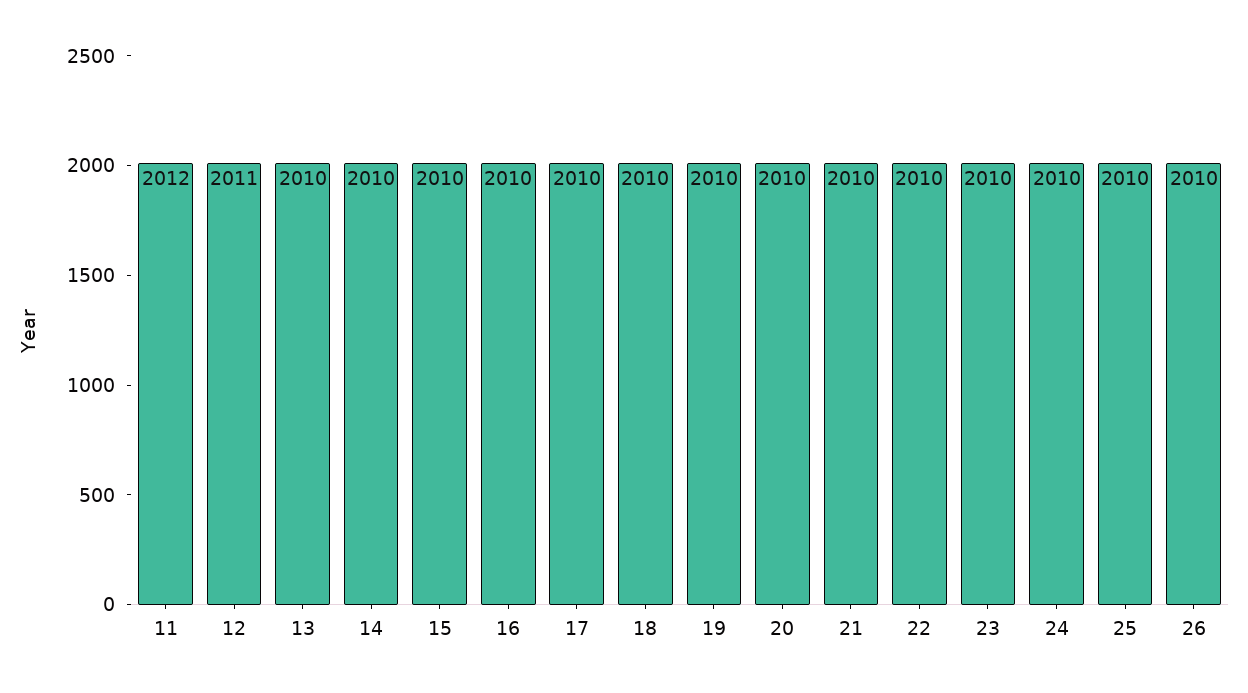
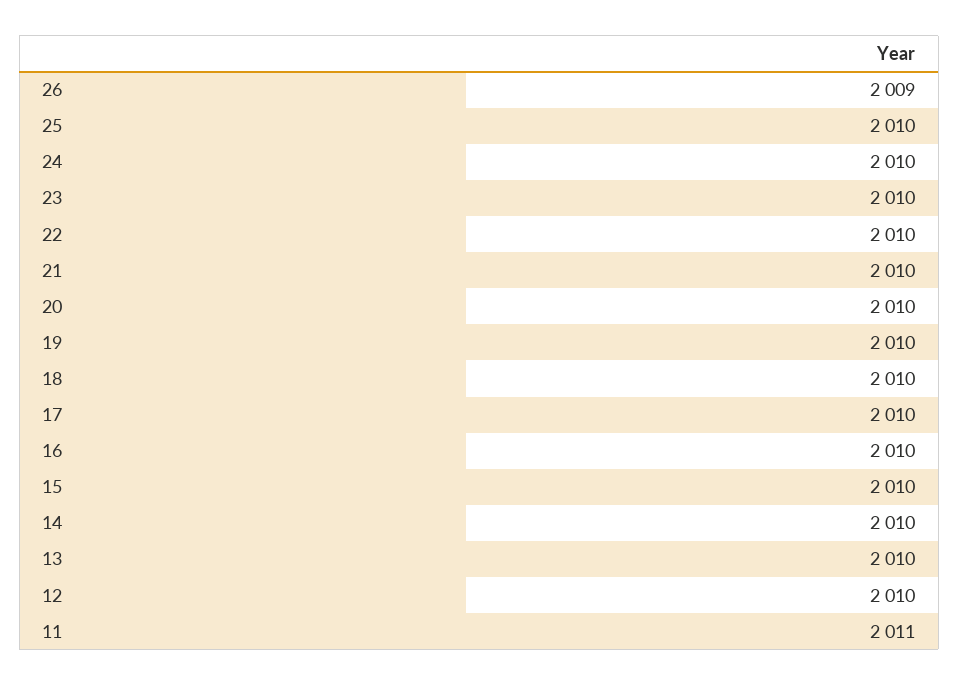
11: 2012 -> 2011
12: 2011 -> 2010
26: 2010 -> 2009

